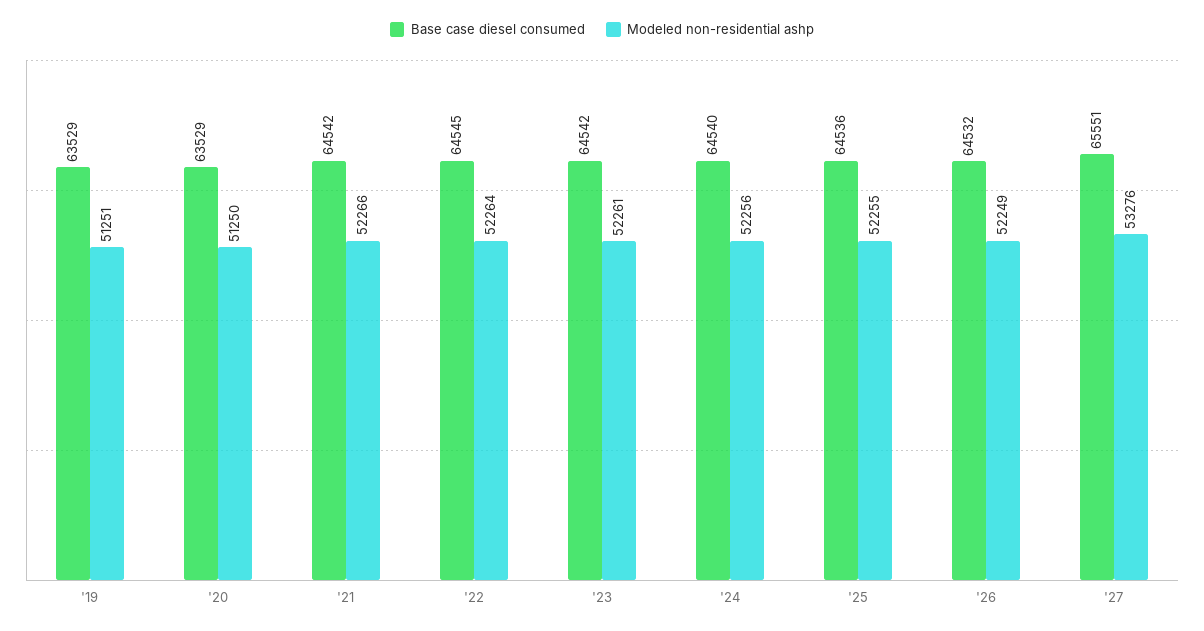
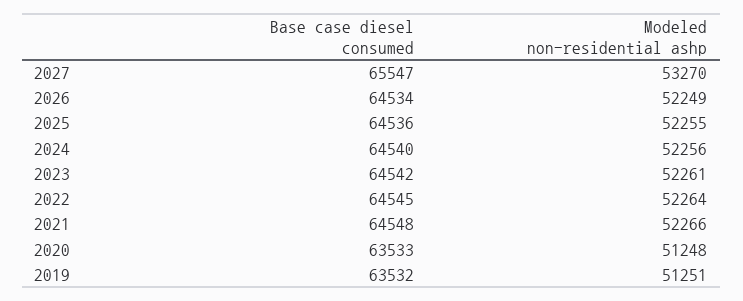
Base case diesel consumed, '19: 63529 -> 63532
Base case diesel consumed, '20: 63529 -> 63533
Modeled non-residential ashp, '20: 51250 -> 51248
Base case diesel consumed, '21: 64542 -> 64548
Base case diesel consumed, '26: 64532 -> 64534
Base case diesel consumed, '27: 65551 -> 65547
Modeled non-residential ashp, '27: 53276 -> 53270

